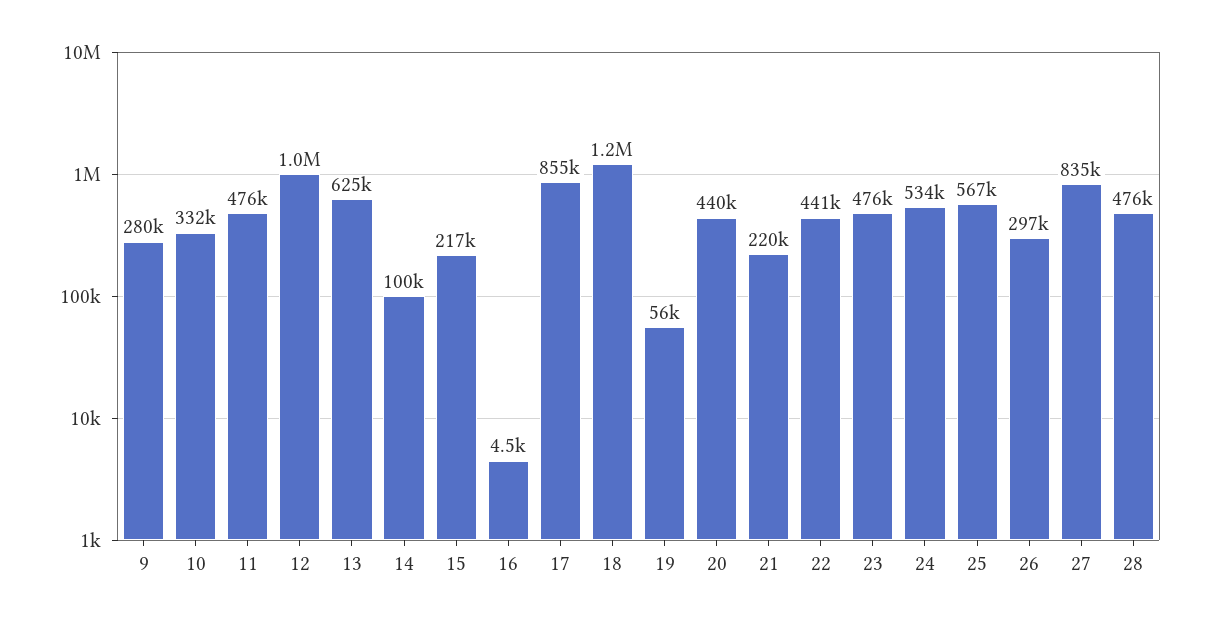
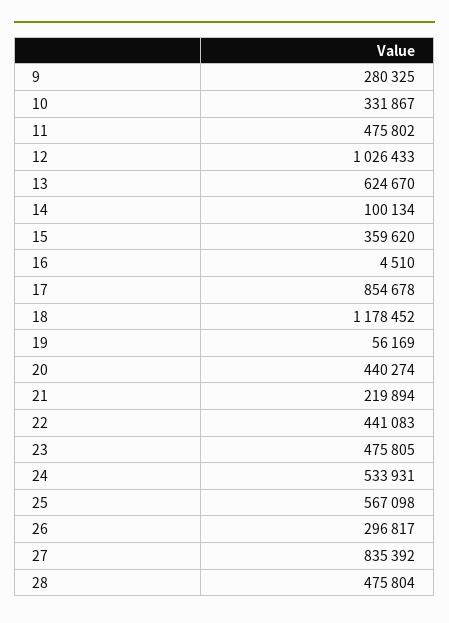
15: 217000 -> 359620

